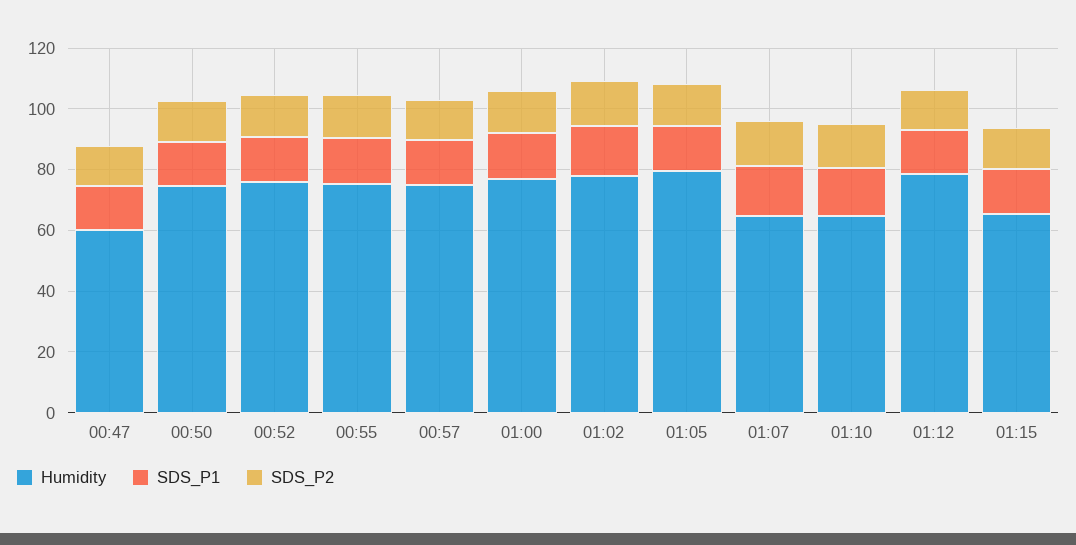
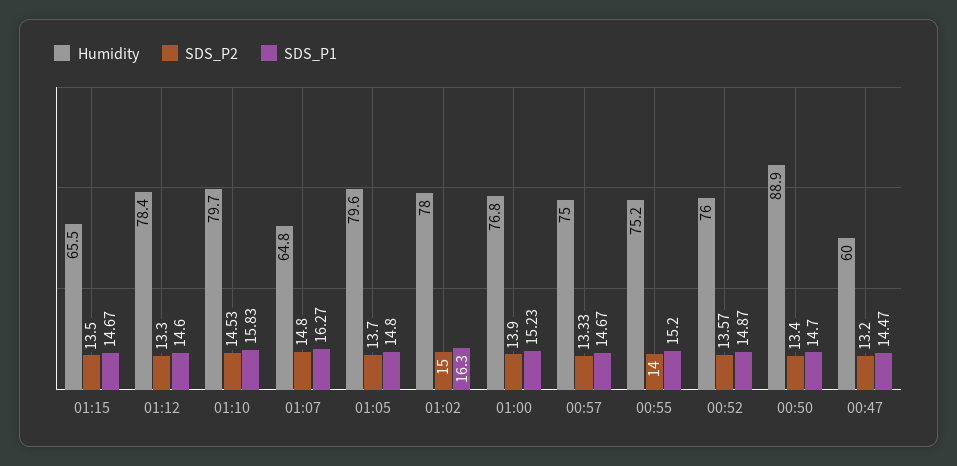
Humidity, 00:50: 75 -> 88.9
Humidity, 01:10: 65 -> 79.7

